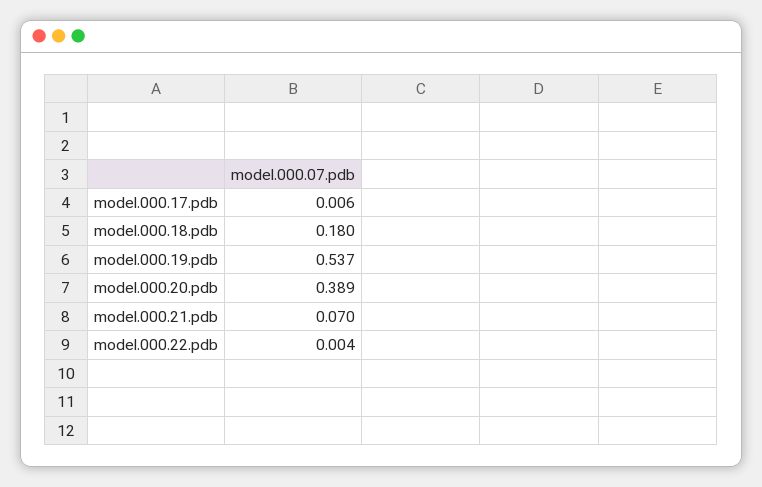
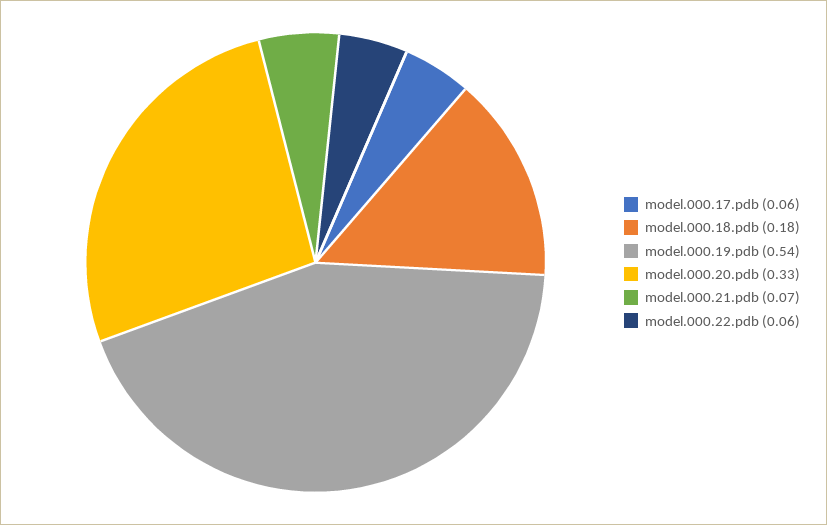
model.000.17.pdb: 0.006 -> 0.06
model.000.20.pdb: 0.389 -> 0.33
model.000.22.pdb: 0.004 -> 0.06

